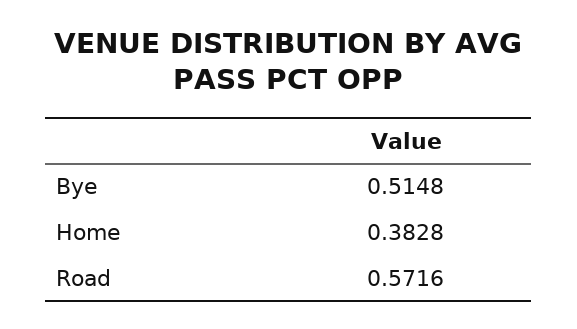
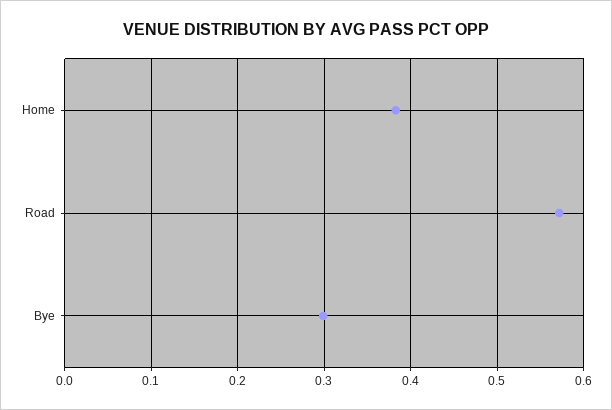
Bye: 0.5148 -> 0.3

